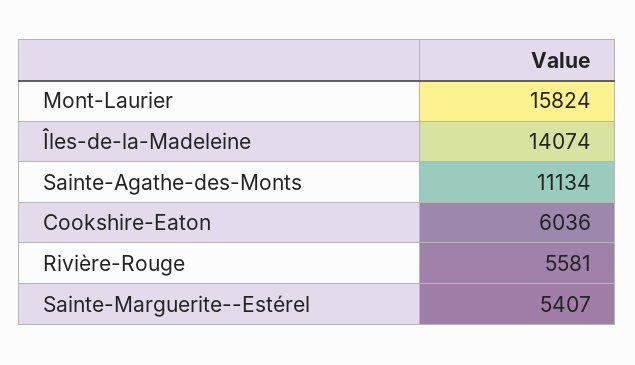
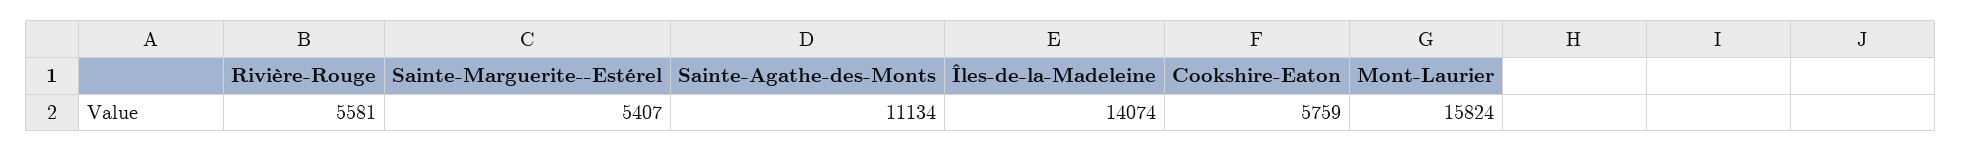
Cookshire-Eaton: 6036 -> 5759

